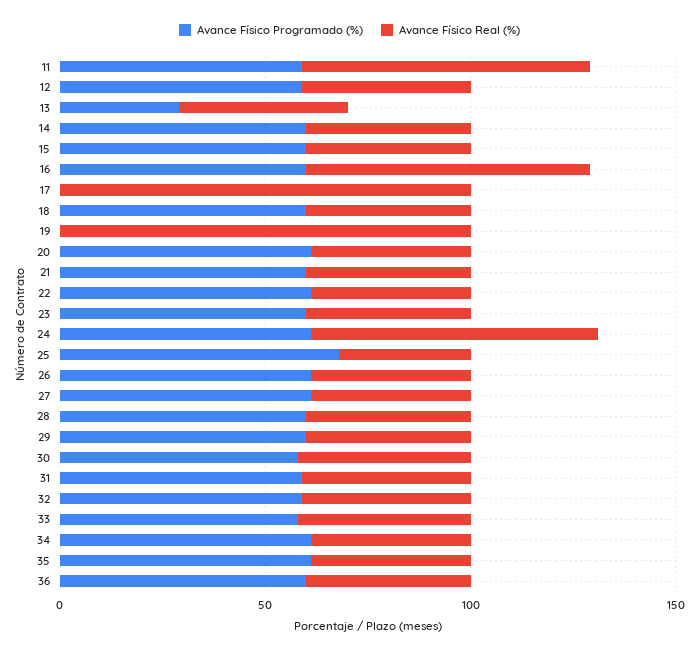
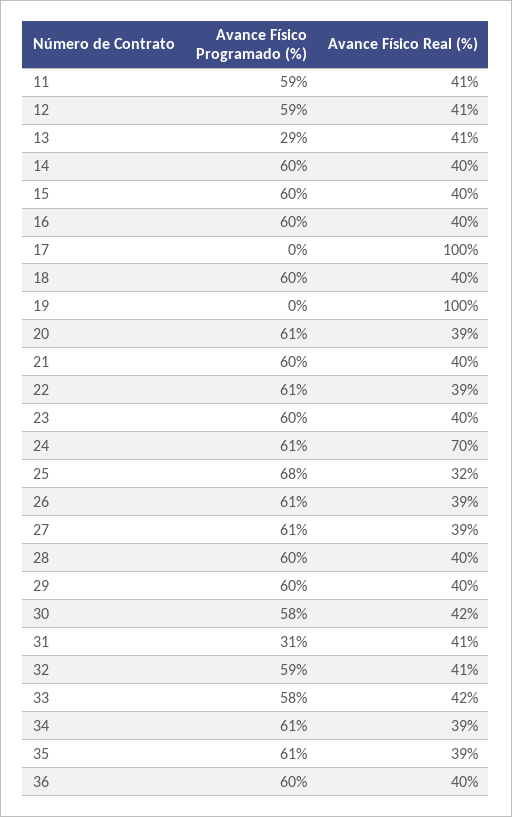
Avance Físico Real (%), 11: 70 -> 41
Avance Físico Real (%), 16: 70 -> 40
Avance Físico Programado (%), 31: 60 -> 31

